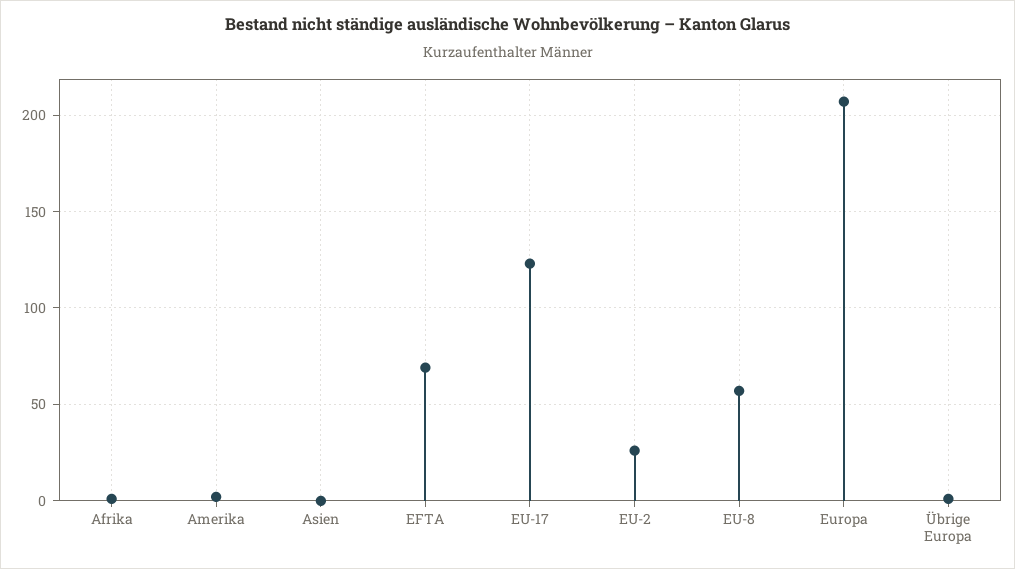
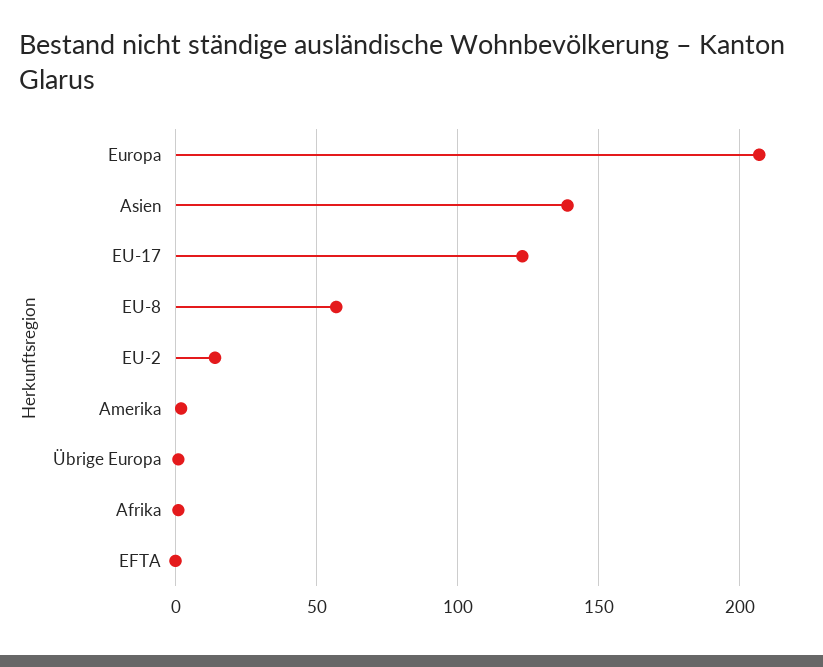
Asien: 0 -> 140
EFTA: 70 -> 0
EU-2: 25 -> 15

